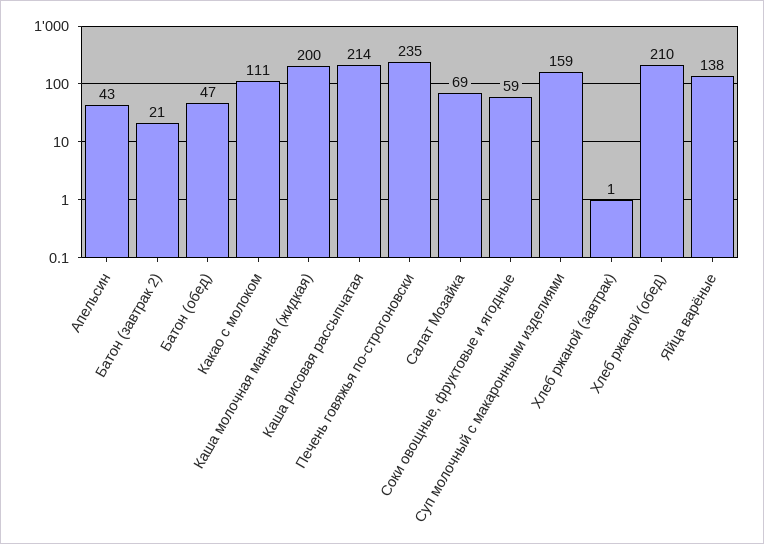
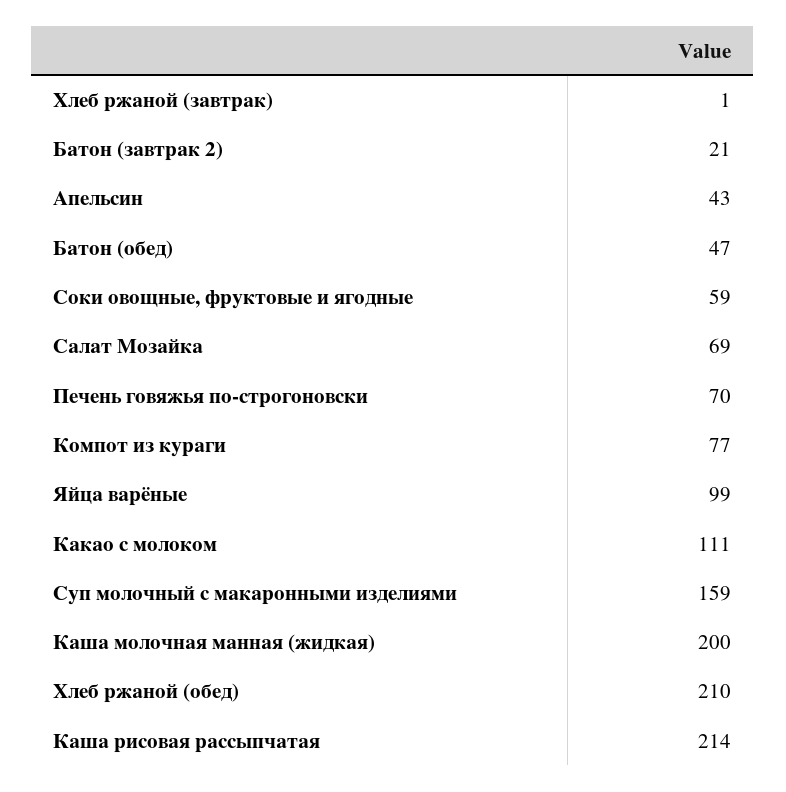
Печень говяжья по-строгоновски: 235 -> 70
Яйца варёные: 138 -> 99
Компот из кураги: none -> 77

